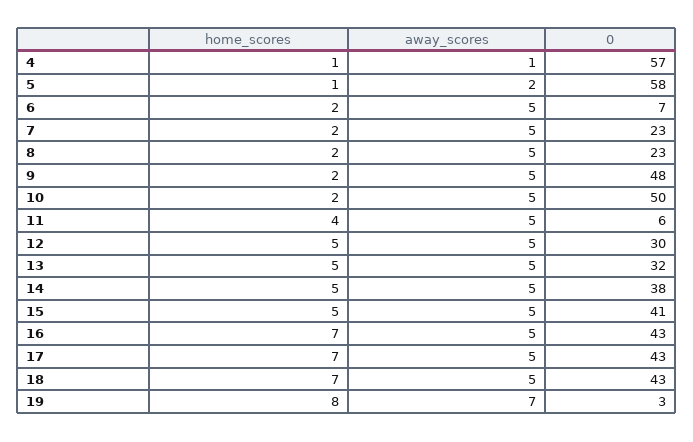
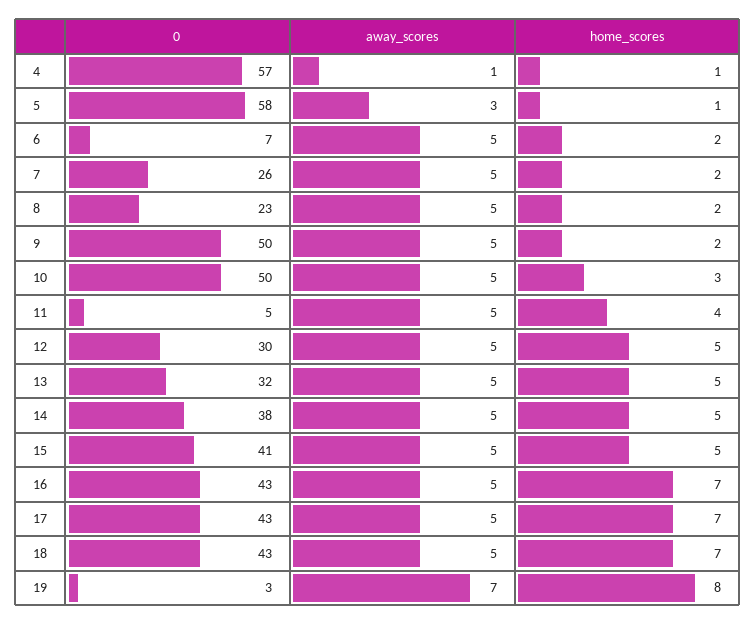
away_scores, 5: 2 -> 3
0, 7: 23 -> 26
0, 9: 48 -> 50
home_scores, 10: 2 -> 3
0, 11: 6 -> 5

